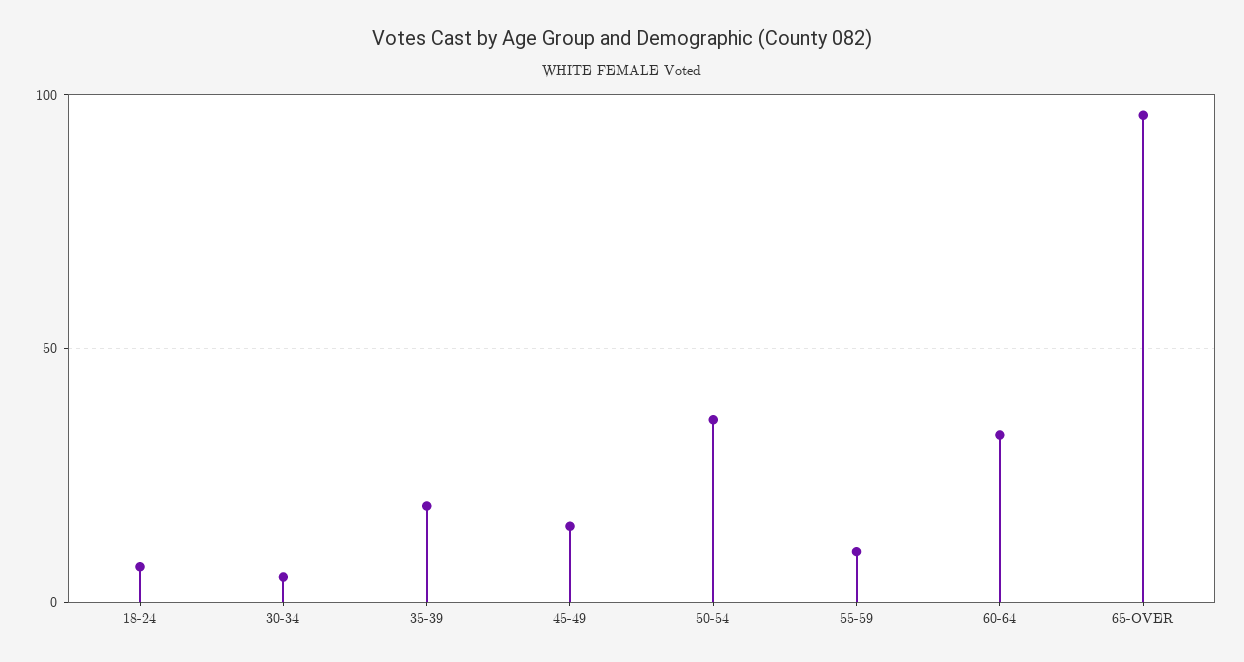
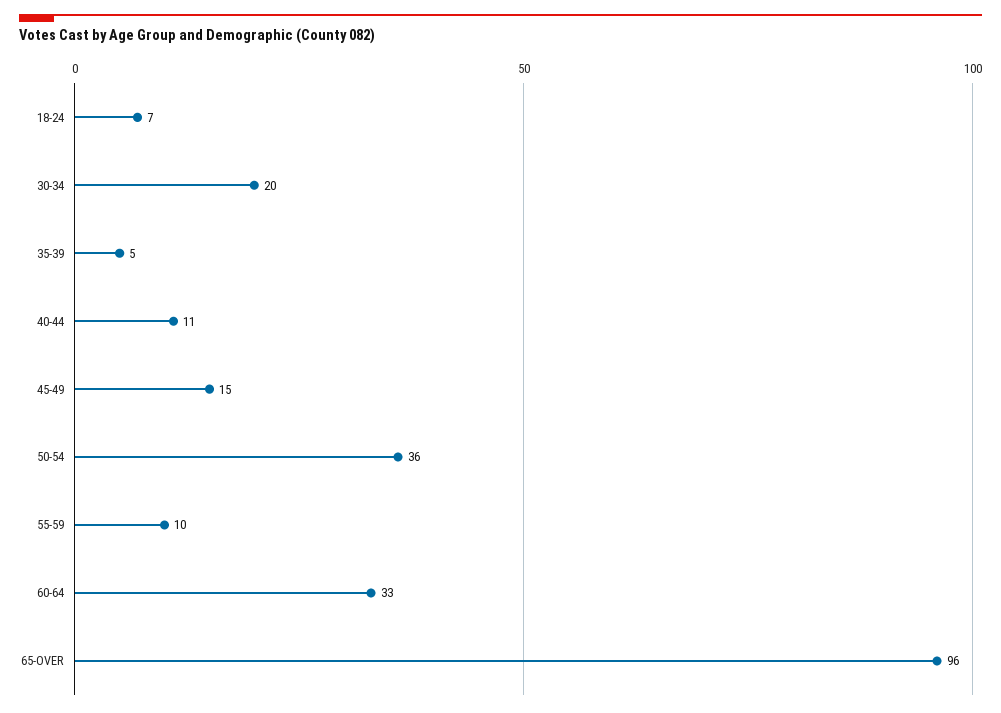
30-34: 5 -> 20
35-39: 20 -> 5
40-44: none -> 11

